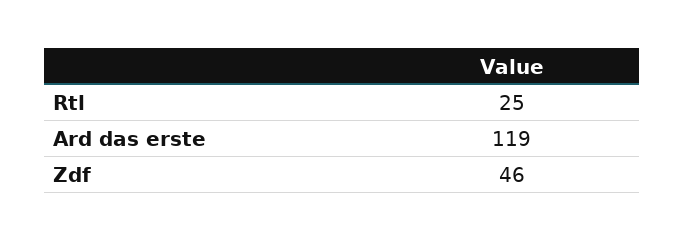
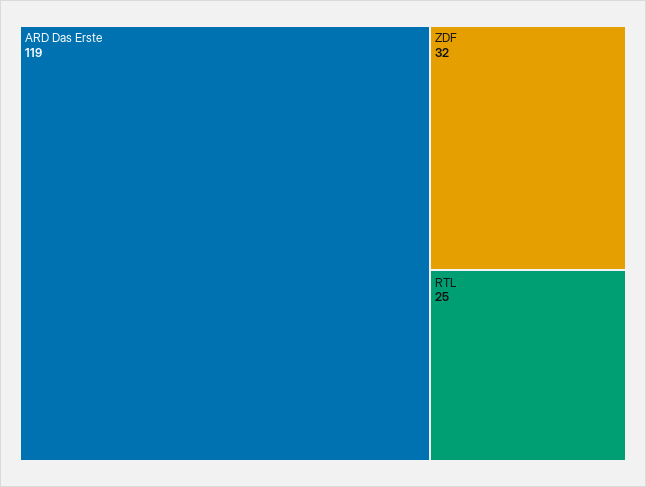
Zdf: 46 -> 32

